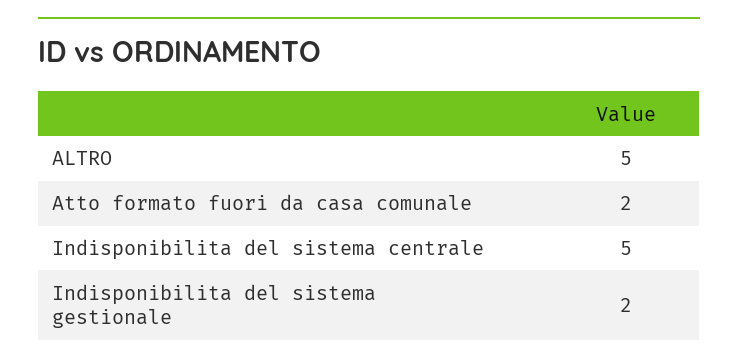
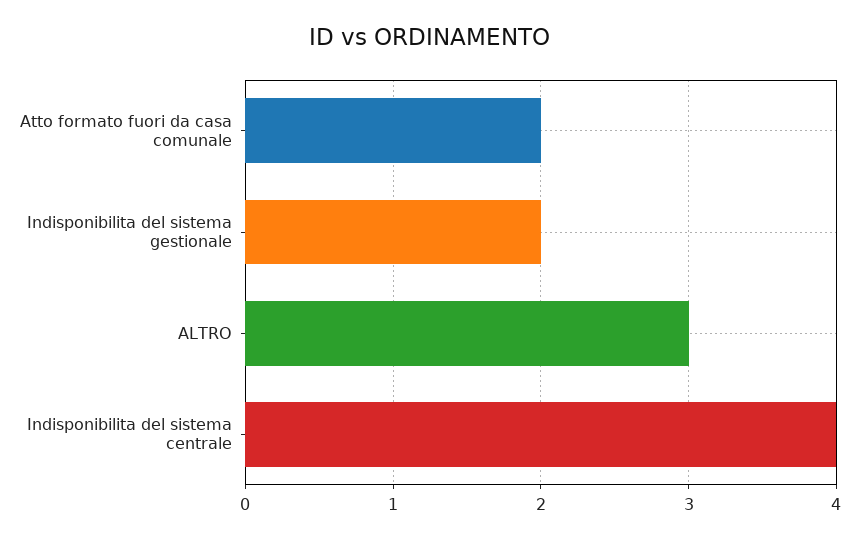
ALTRO: 5 -> 3
Indisponibilita del sistema centrale: 5 -> 4

